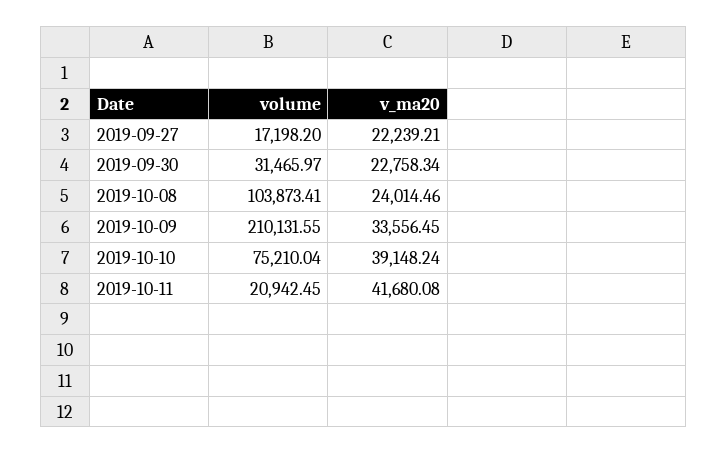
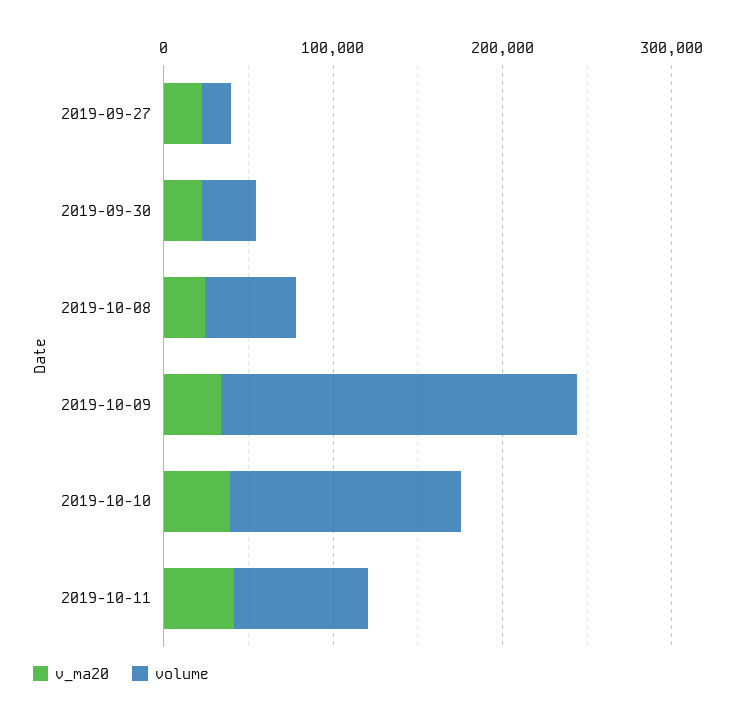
volume, 2019-10-08: 103873.41 -> 60000
volume, 2019-10-10: 75210.04 -> 140000
volume, 2019-10-11: 20942.45 -> 80000

